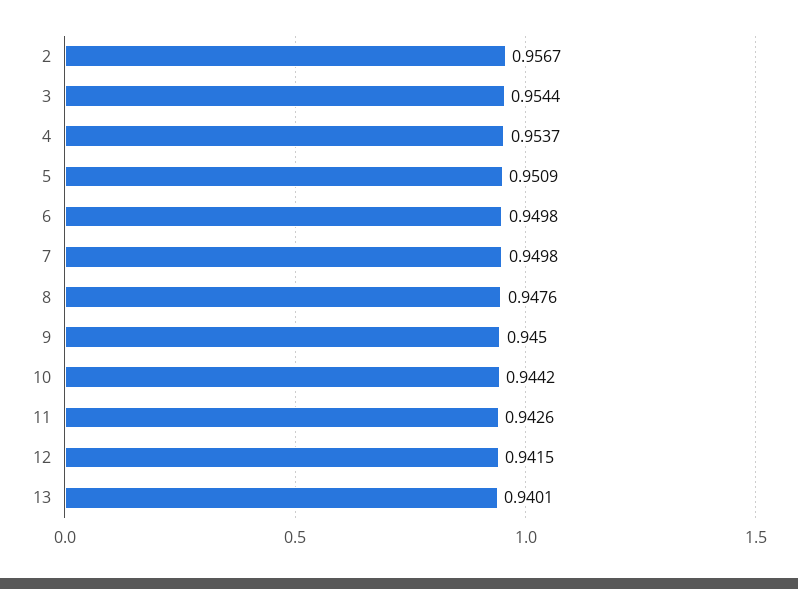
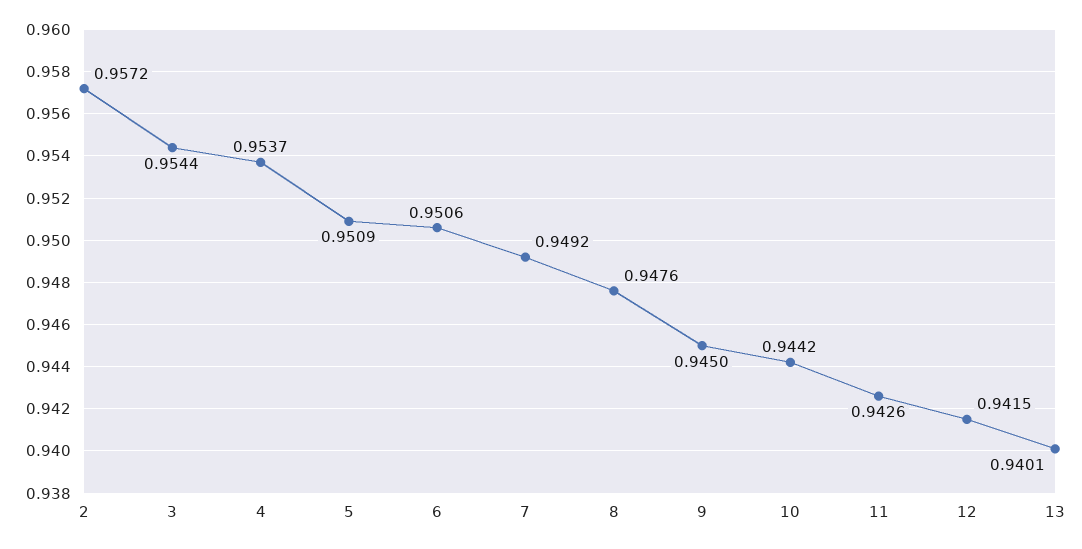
2: 0.9567 -> 0.9572
6: 0.9498 -> 0.9506
7: 0.9498 -> 0.9492

